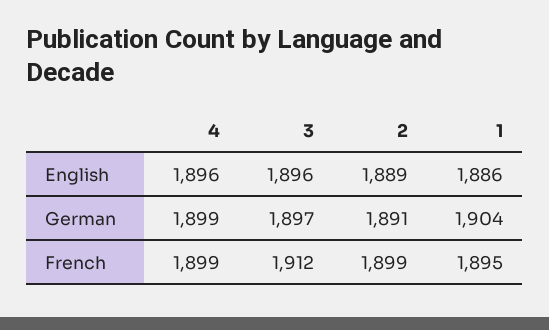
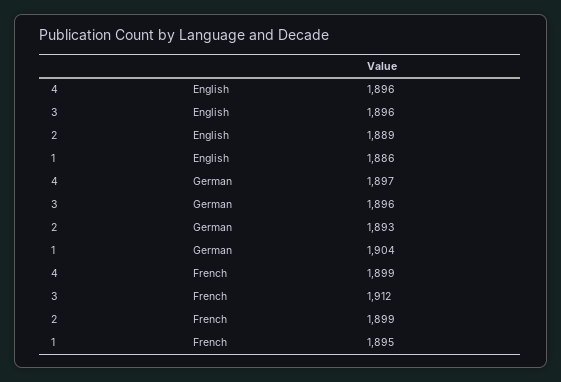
4, German: 1899 -> 1897
3, German: 1897 -> 1896
2, German: 1891 -> 1893

